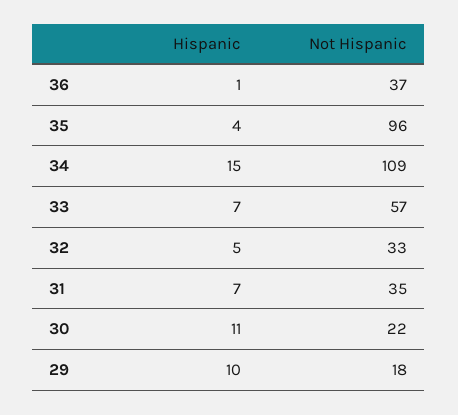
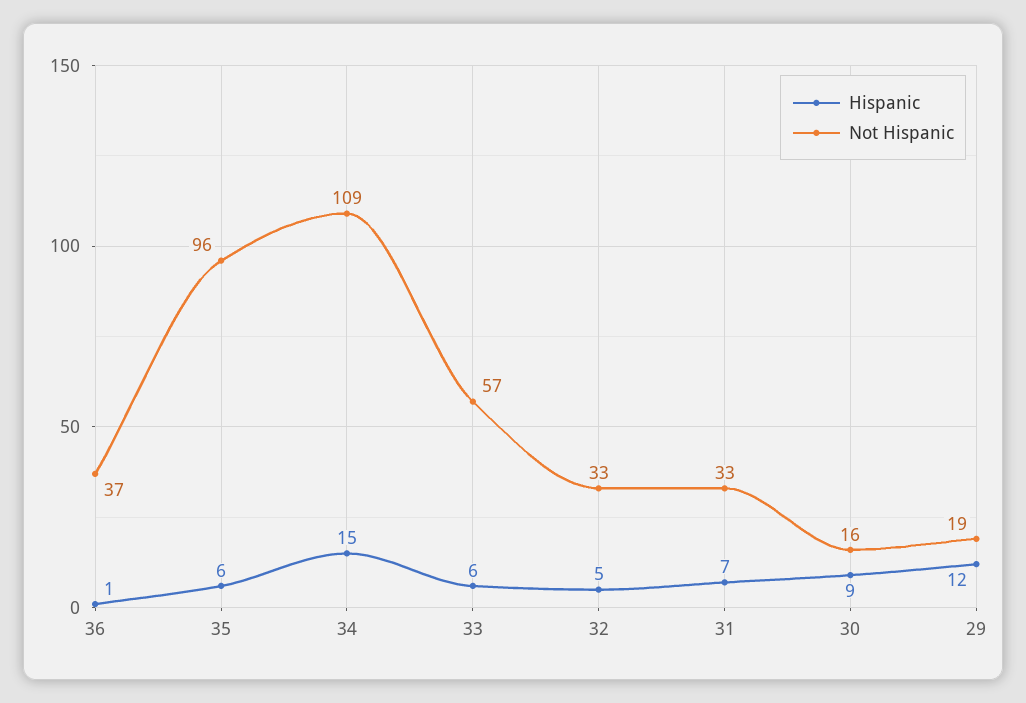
Hispanic, 35: 4 -> 6
Hispanic, 33: 7 -> 6
Not Hispanic, 31: 35 -> 33
Hispanic, 30: 11 -> 9
Not Hispanic, 30: 22 -> 16
Hispanic, 29: 10 -> 12
Not Hispanic, 29: 18 -> 19

